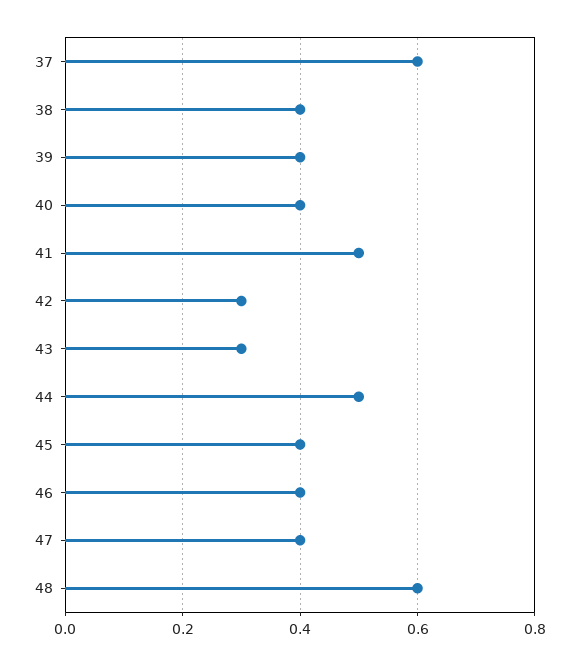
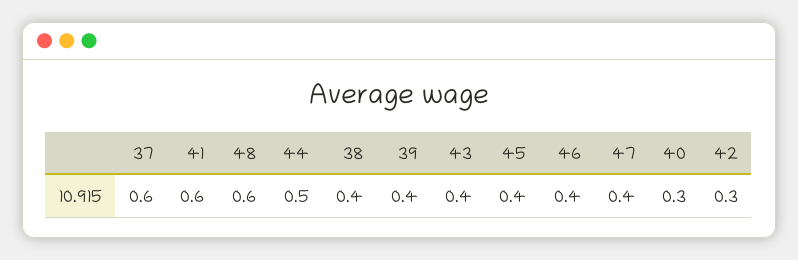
40: 0.4 -> 0.3
41: 0.5 -> 0.6
43: 0.3 -> 0.4

